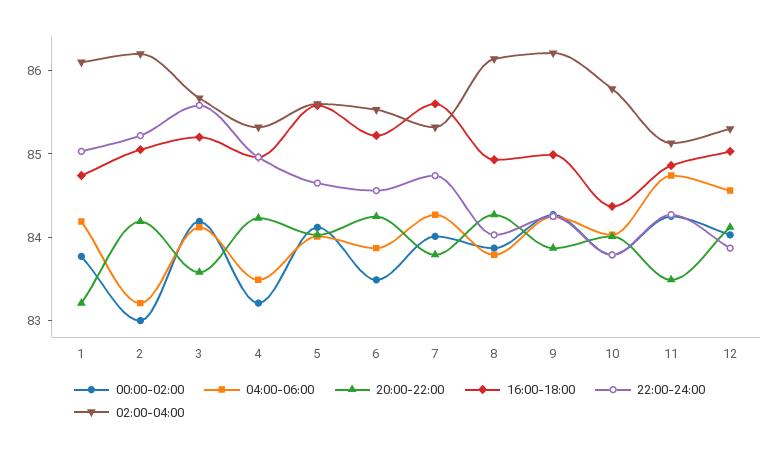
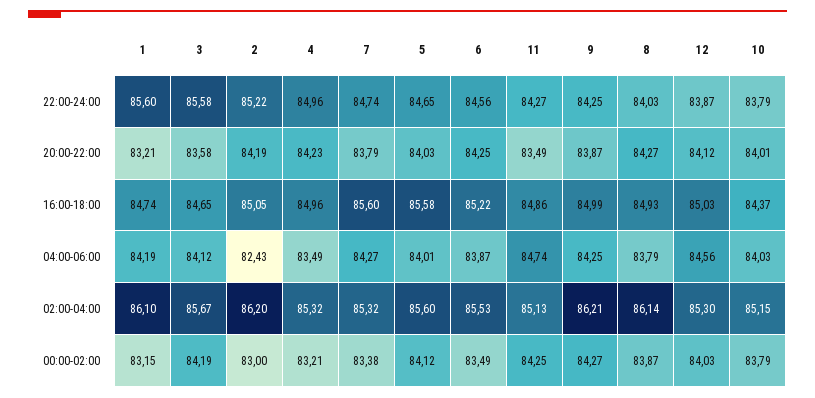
00:00-02:00, 1: 83.8 -> 83.15
22:00-24:00, 1: 85 -> 85.6
04:00-06:00, 2: 83.2 -> 82.43
16:00-18:00, 3: 85.2 -> 84.65
00:00-02:00, 7: 84 -> 83.38
02:00-04:00, 10: 85.8 -> 85.15

